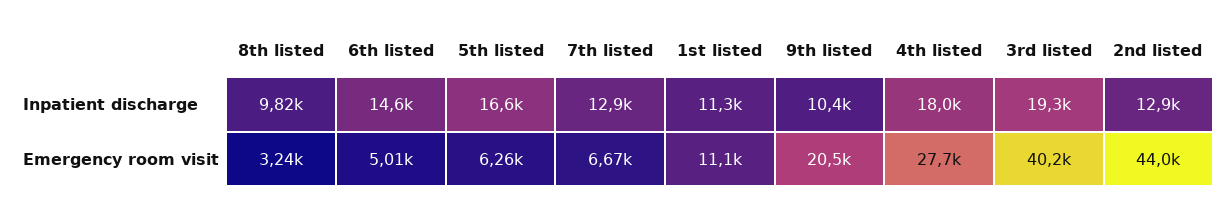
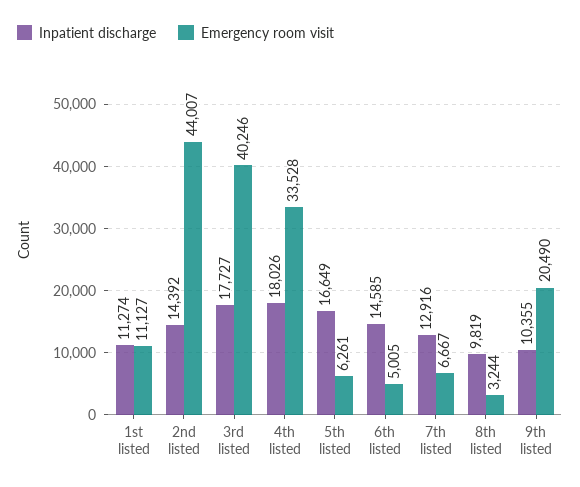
Inpatient discharge, 3rd listed: 19300 -> 17727
Inpatient discharge, 2nd listed: 12900 -> 14392
Emergency room visit, 4th listed: 27700 -> 33528

